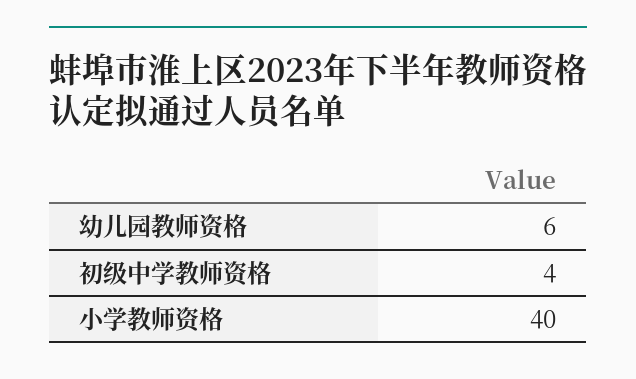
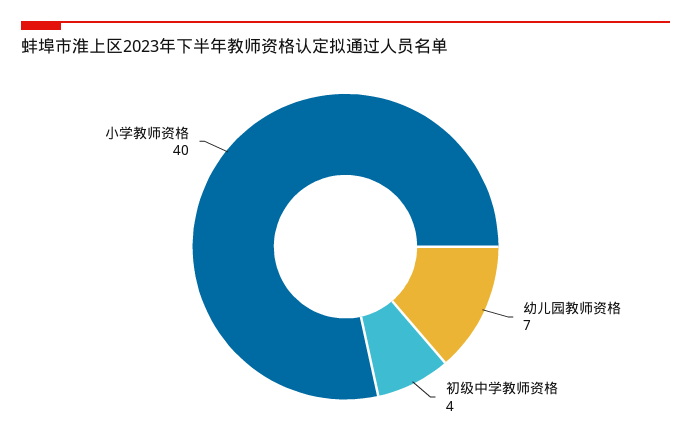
幼儿园教师资格: 6 -> 7

